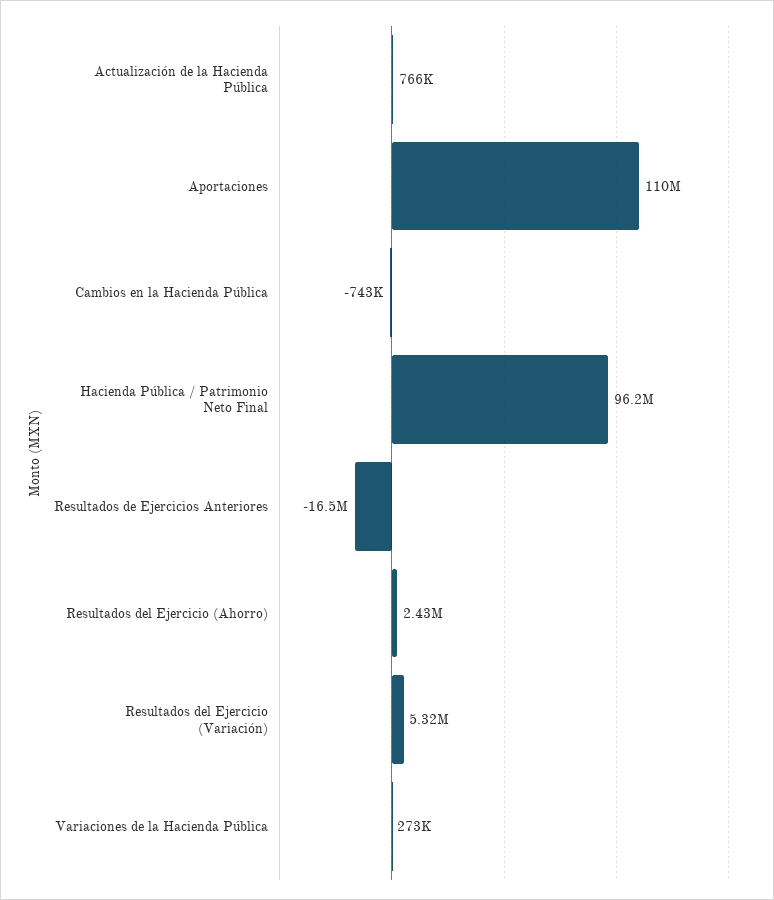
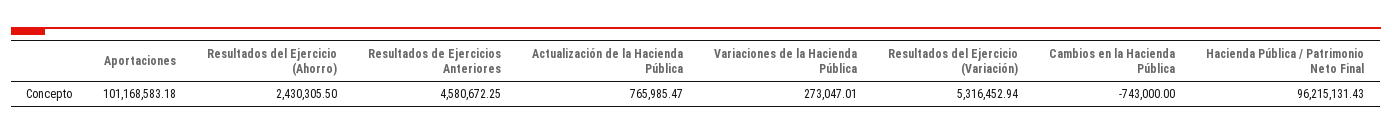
Aportaciones: 110000000 -> 101168583.18
Resultados de Ejercicios Anteriores: -16500000 -> 4580672.25

